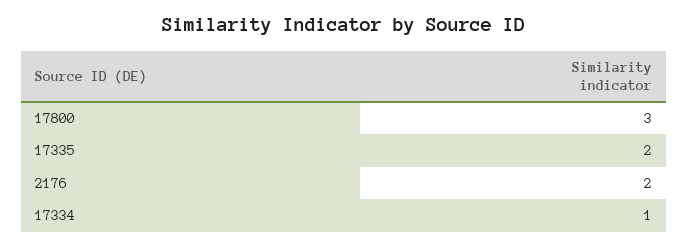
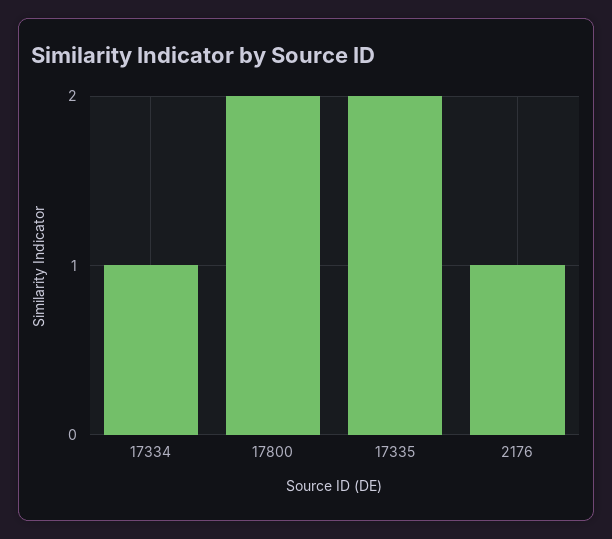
17800: 3 -> 2
2176: 2 -> 1

